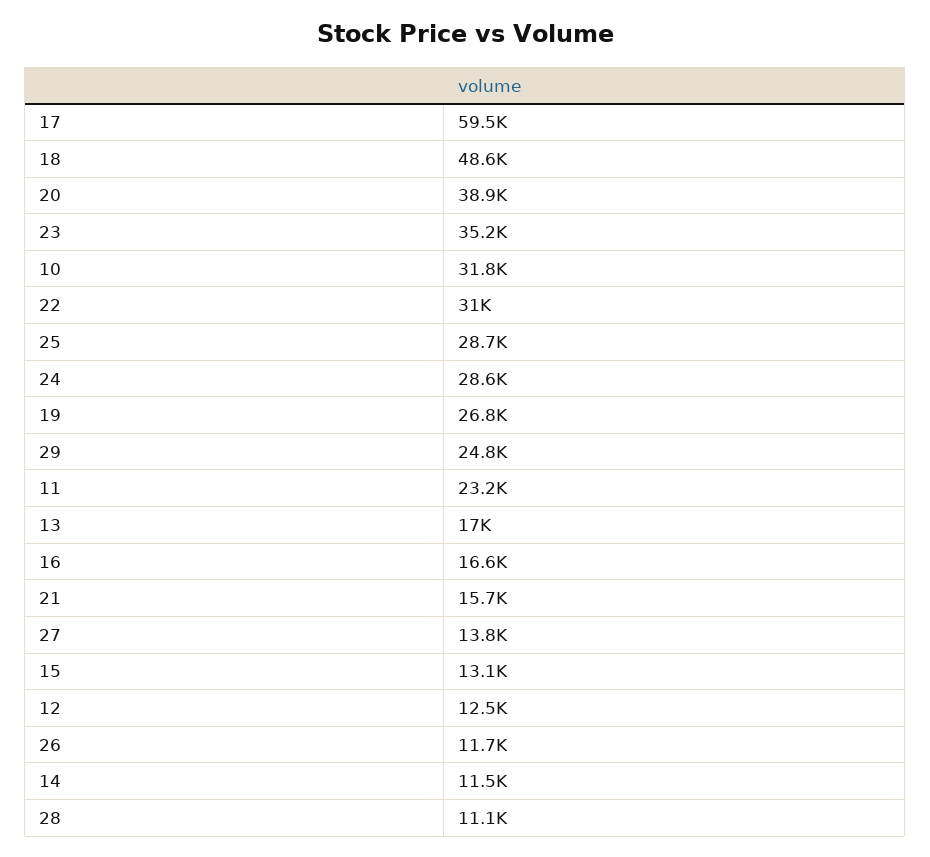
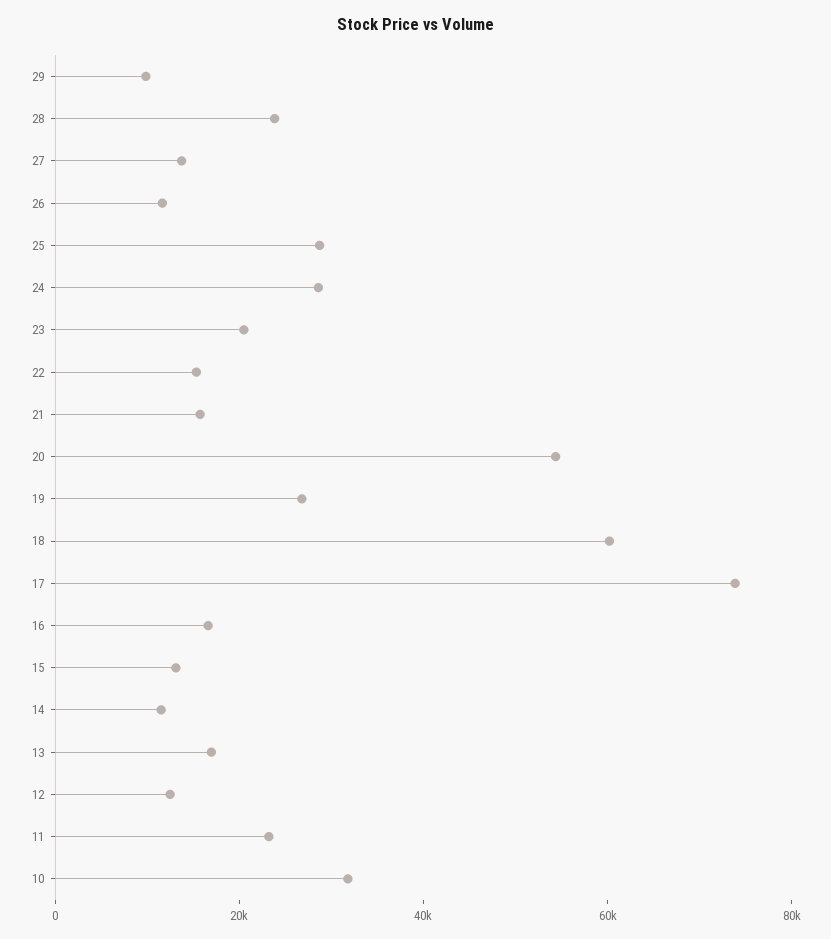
17: 59500 -> 75000
18: 48600 -> 60000
20: 38900 -> 55000
23: 35200 -> 20000
22: 31000 -> 15000
29: 24800 -> 10000
28: 11100 -> 25000

